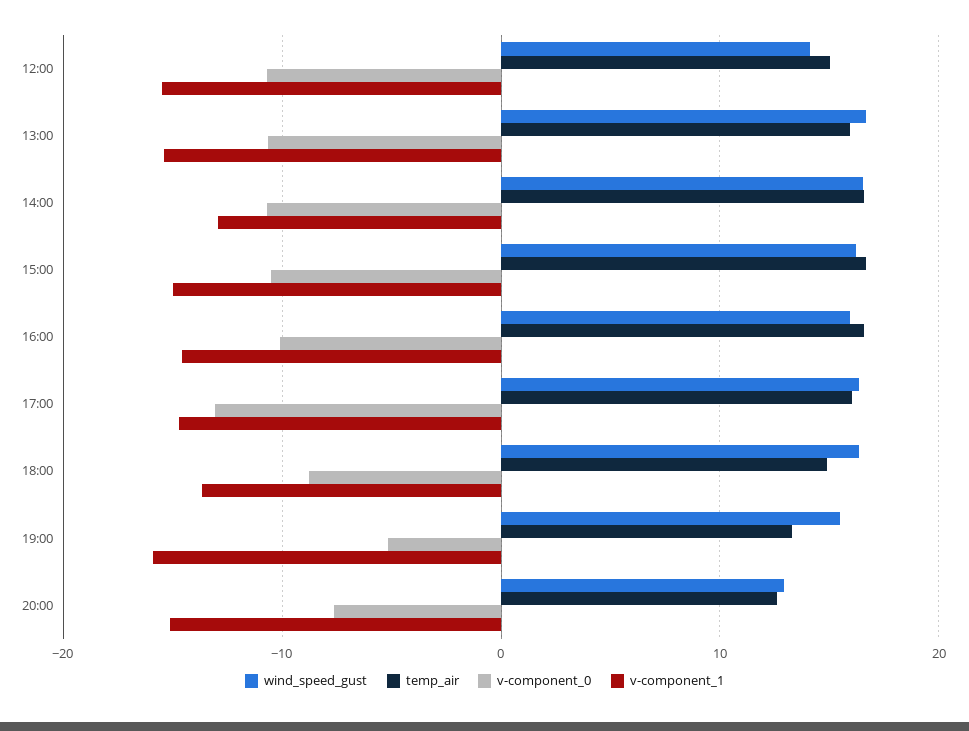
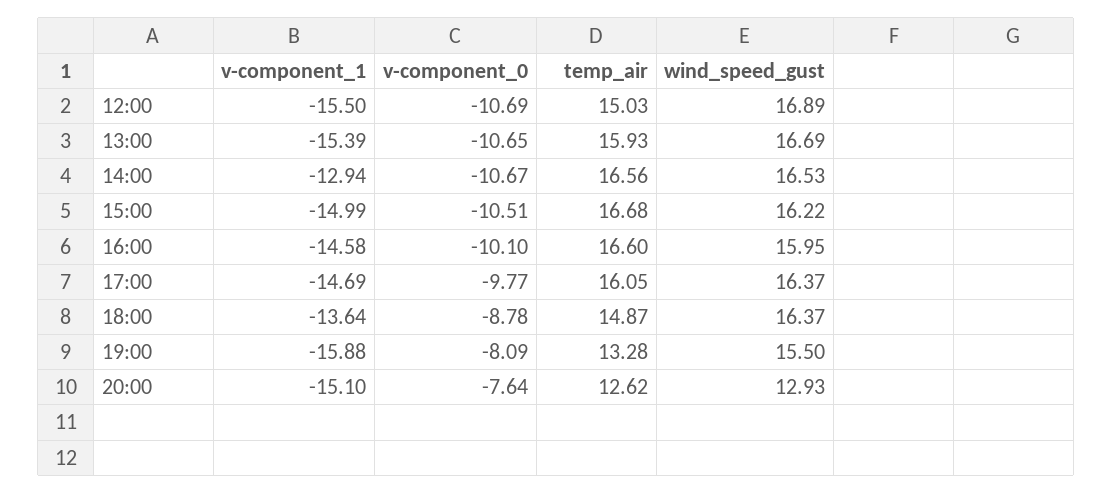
wind_speed_gust, 12:00: 14 -> 16.89
v-component_0, 17:00: -13 -> -9.77
v-component_0, 19:00: -5 -> -8.09

